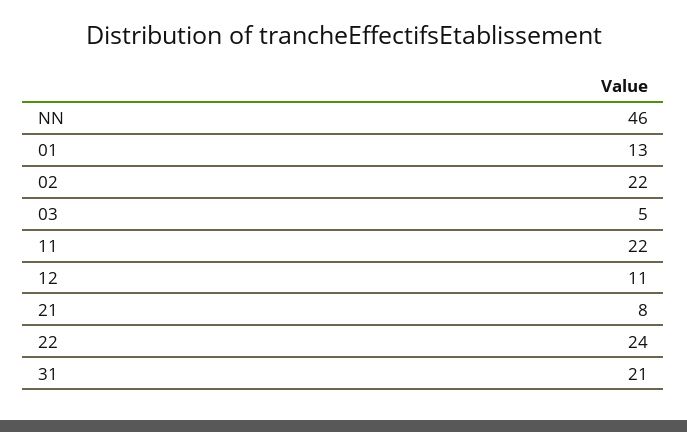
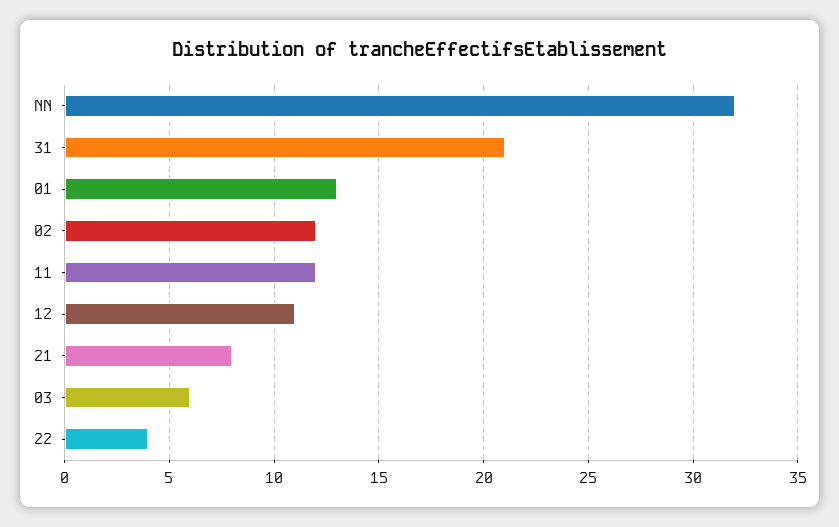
NN: 46 -> 32
02: 22 -> 12
03: 5 -> 6
11: 22 -> 12
22: 24 -> 4

